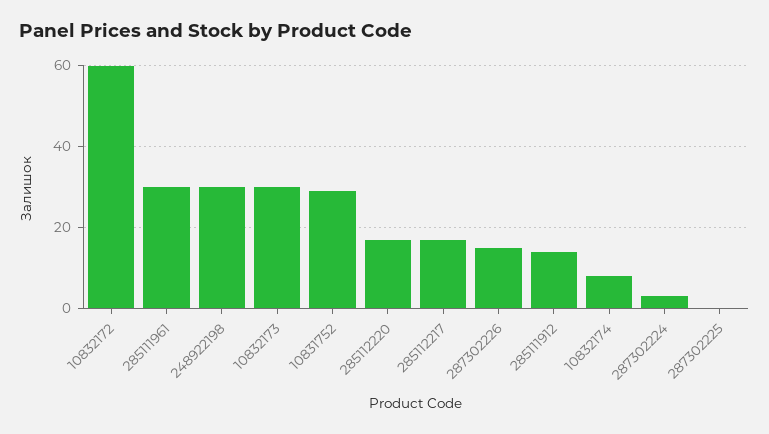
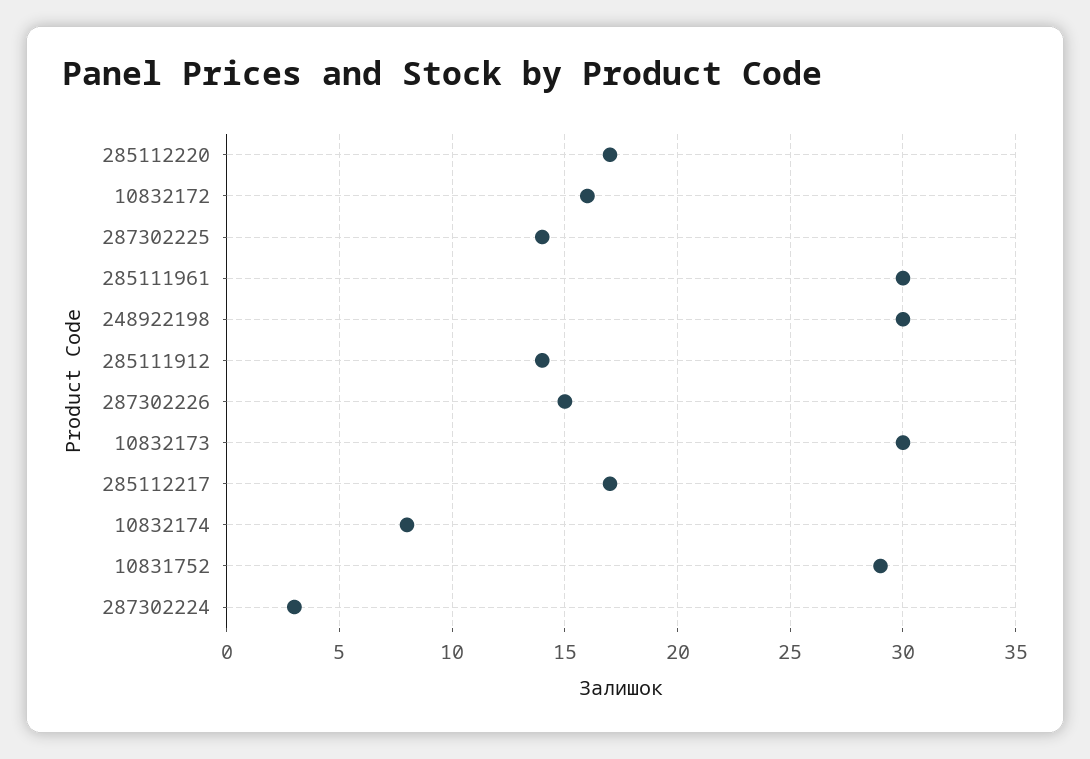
10832172: 60 -> 16
287302225: 0 -> 14

